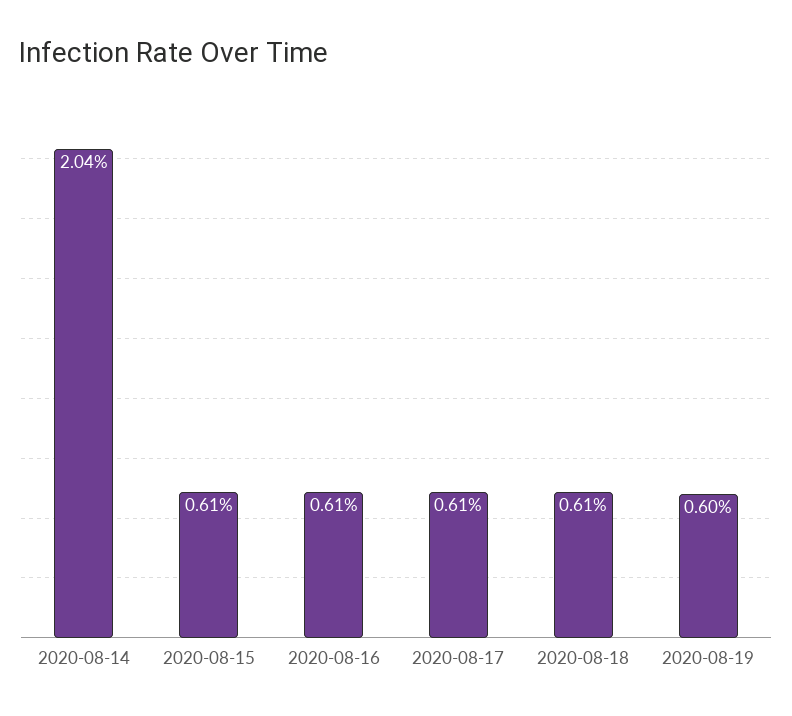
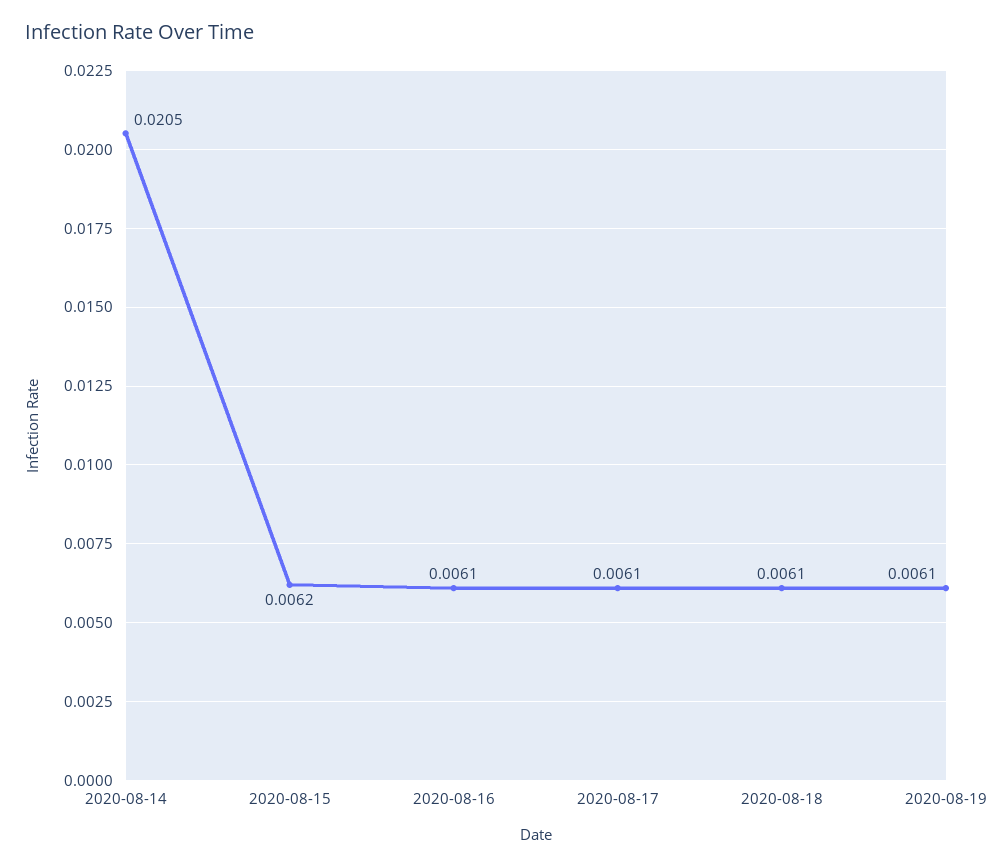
2020-08-14: 0.0204 -> 0.0205
2020-08-15: 0.0061 -> 0.0062
2020-08-19: 0.006 -> 0.0061

